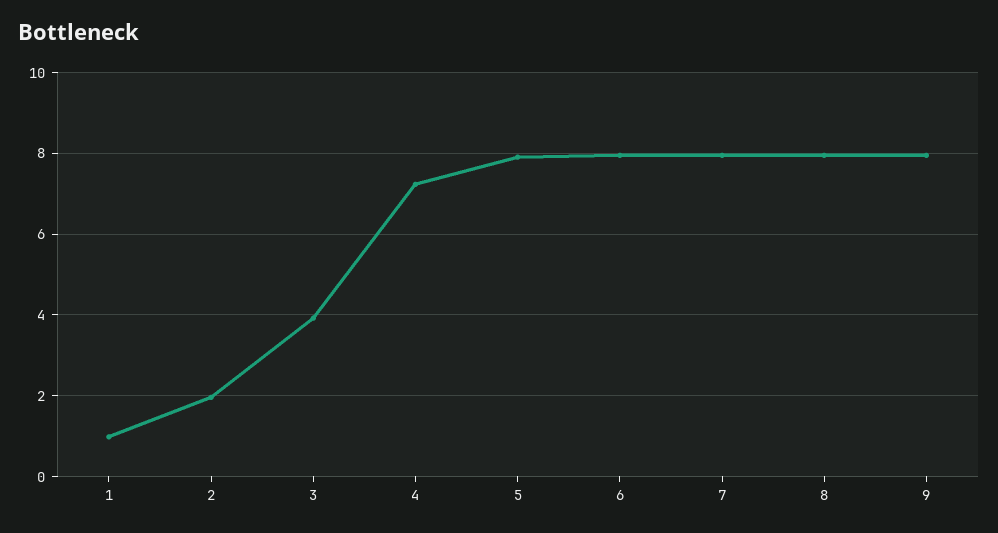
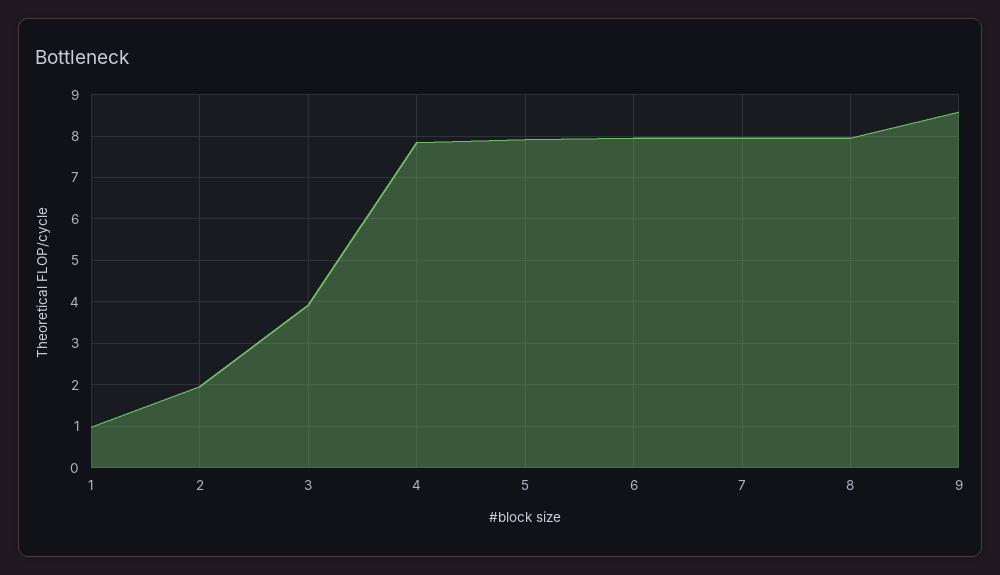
4: 7.2 -> 7.8
9: 8 -> 8.6

